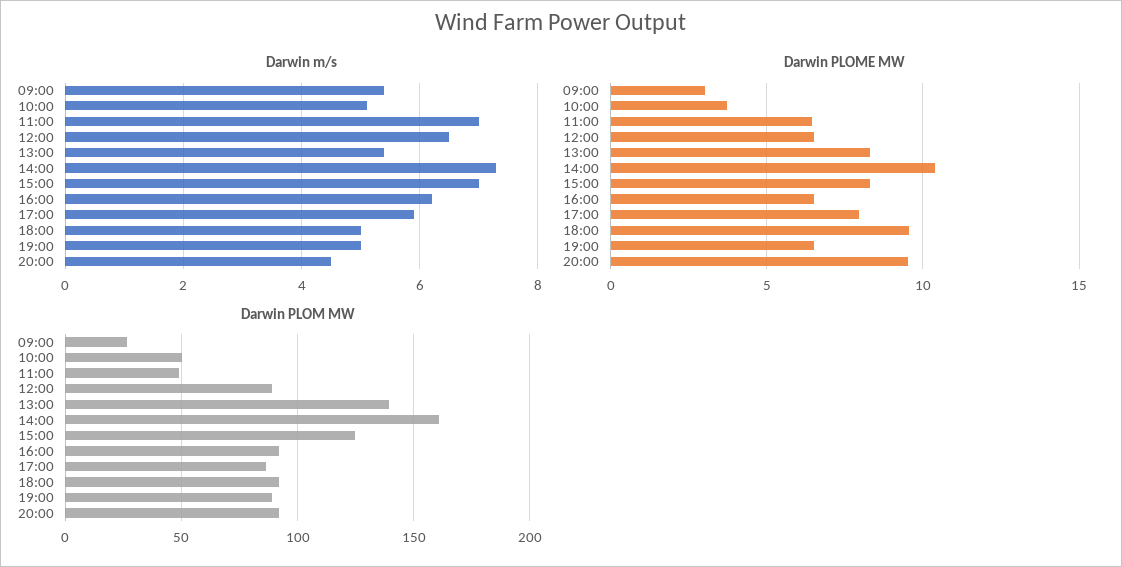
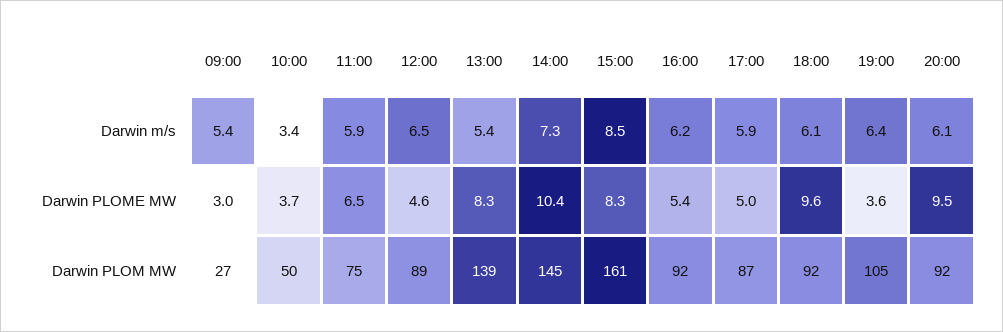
Darwin m/s, 10:00: 5 -> 3.4
Darwin m/s, 11:00: 7 -> 5.9
Darwin m/s, 15:00: 7 -> 8.5
Darwin m/s, 18:00: 5 -> 6.1
Darwin m/s, 19:00: 5 -> 6.4
Darwin m/s, 20:00: 4.5 -> 6.1
Darwin PLOME MW, 12:00: 6.5 -> 4.6
Darwin PLOME MW, 16:00: 6.5 -> 5.4
Darwin PLOME MW, 17:00: 8 -> 5
Darwin PLOME MW, 19:00: 6.5 -> 3.6
Darwin PLOM MW, 11:00: 50 -> 75
Darwin PLOM MW, 14:00: 160 -> 145
Darwin PLOM MW, 15:00: 125 -> 161
Darwin PLOM MW, 19:00: 90 -> 105

